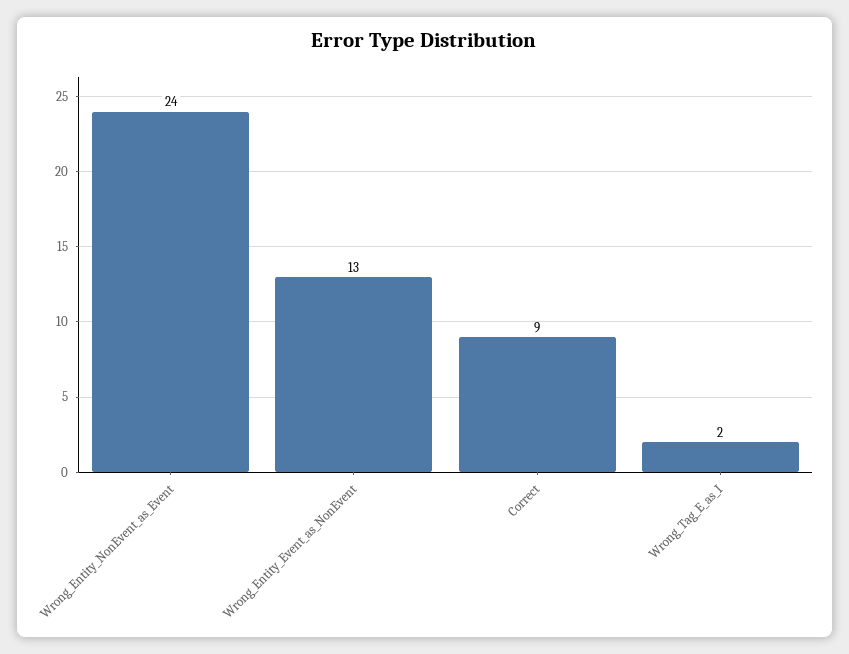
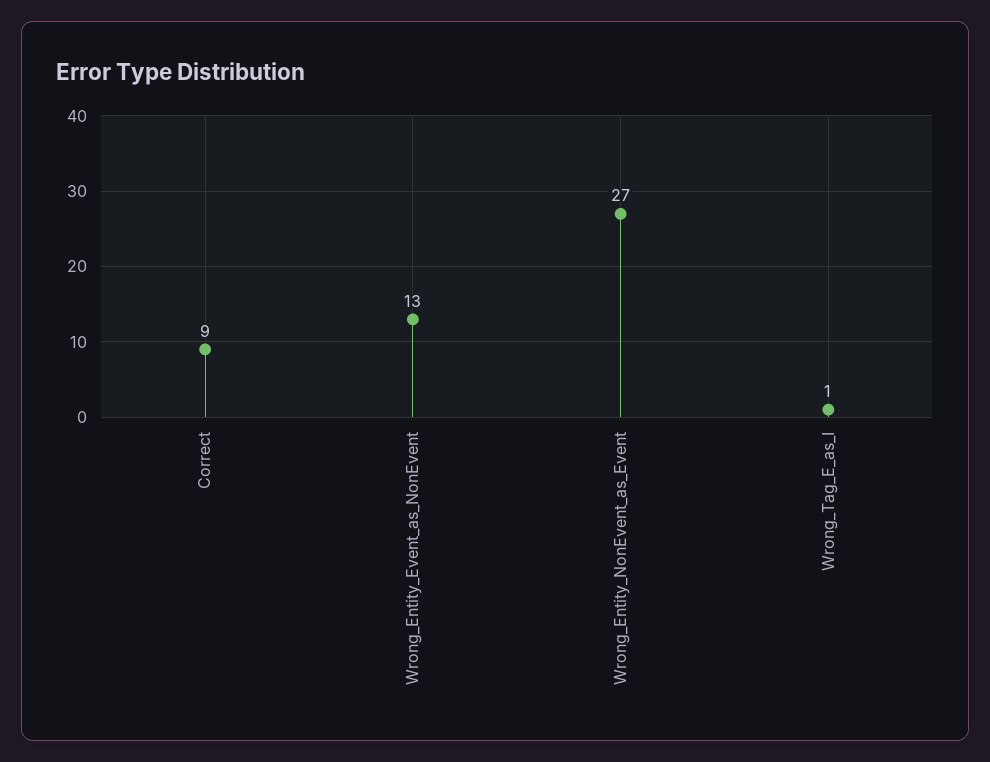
Wrong_Entity_NonEvent_as_Event: 24 -> 27
Wrong_Tag_E_as_I: 2 -> 1

